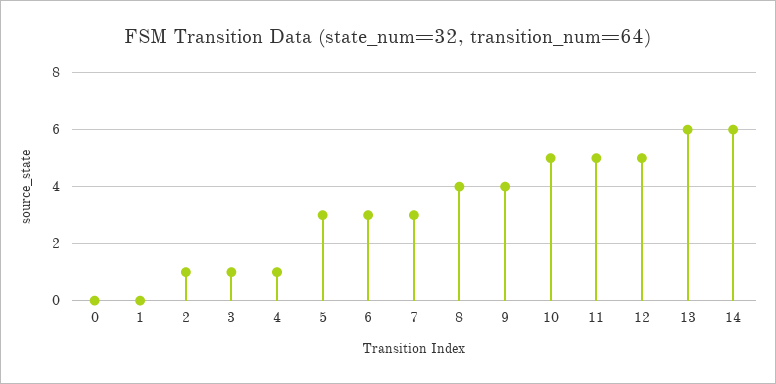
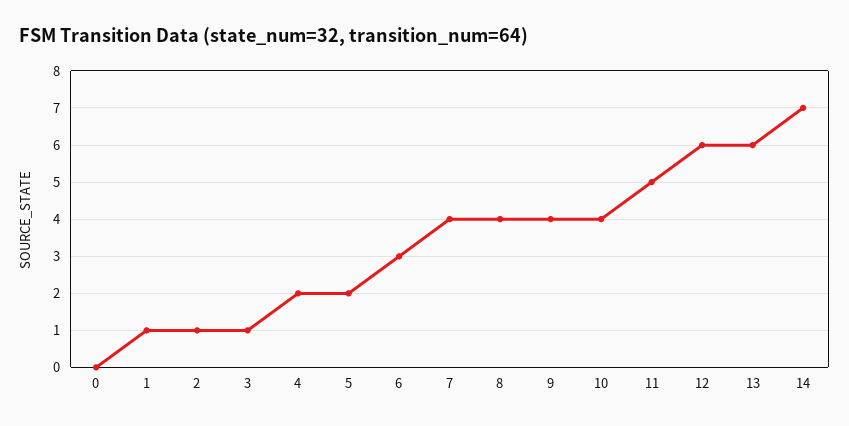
1: 0 -> 1
4: 1 -> 2
5: 3 -> 2
7: 3 -> 4
10: 5 -> 4
12: 5 -> 6
14: 6 -> 7

